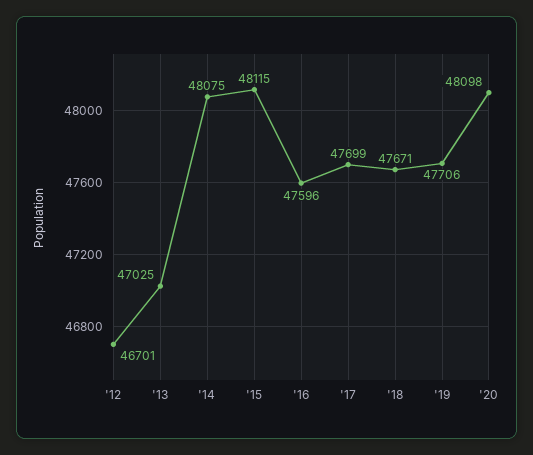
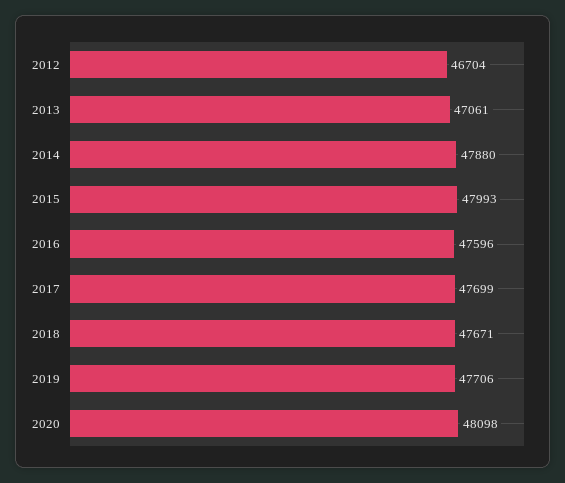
'12: 46701 -> 46704
'13: 47025 -> 47061
'14: 48075 -> 47880
'15: 48115 -> 47993

